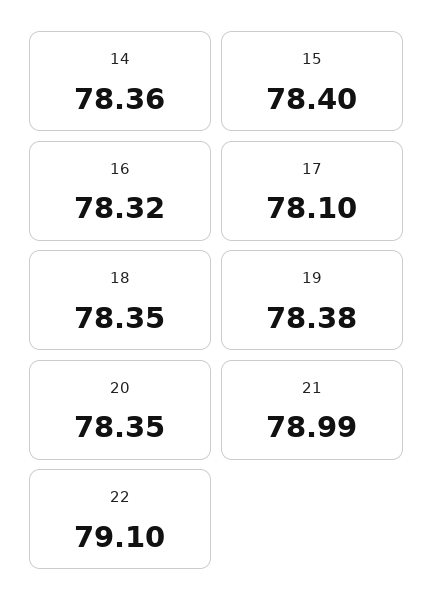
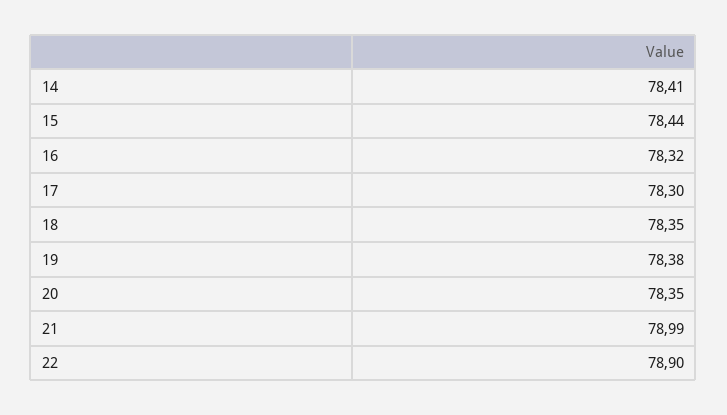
14: 78.36 -> 78.41
15: 78.4 -> 78.44
17: 78.1 -> 78.3
22: 79.1 -> 78.9

